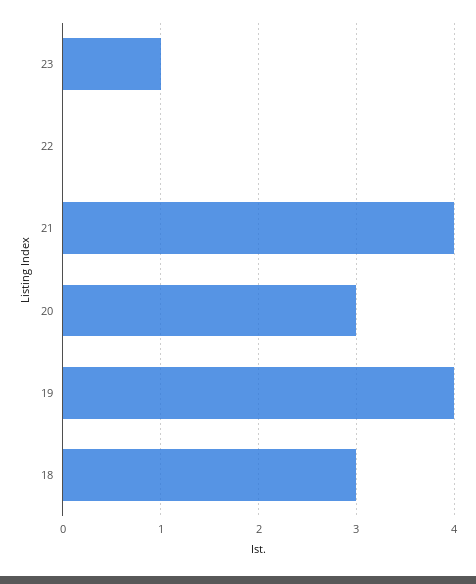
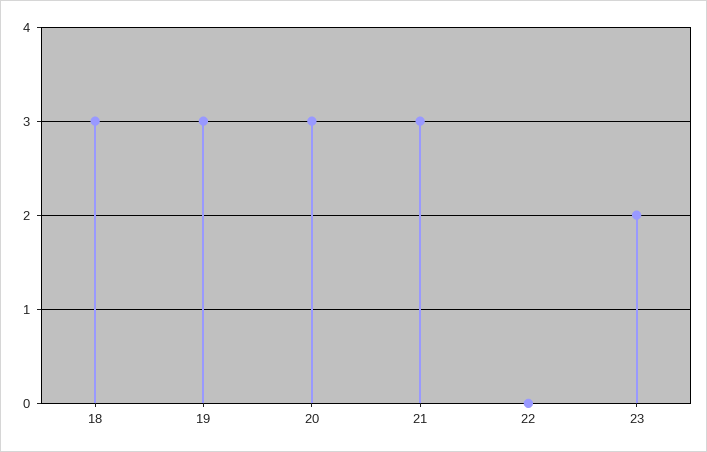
23: 1 -> 2
21: 4 -> 3
19: 4 -> 3

